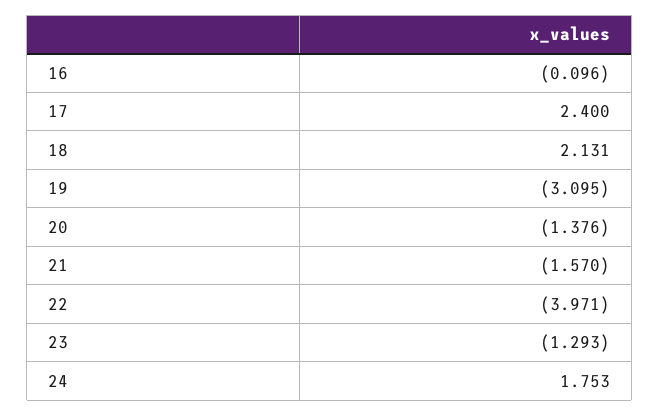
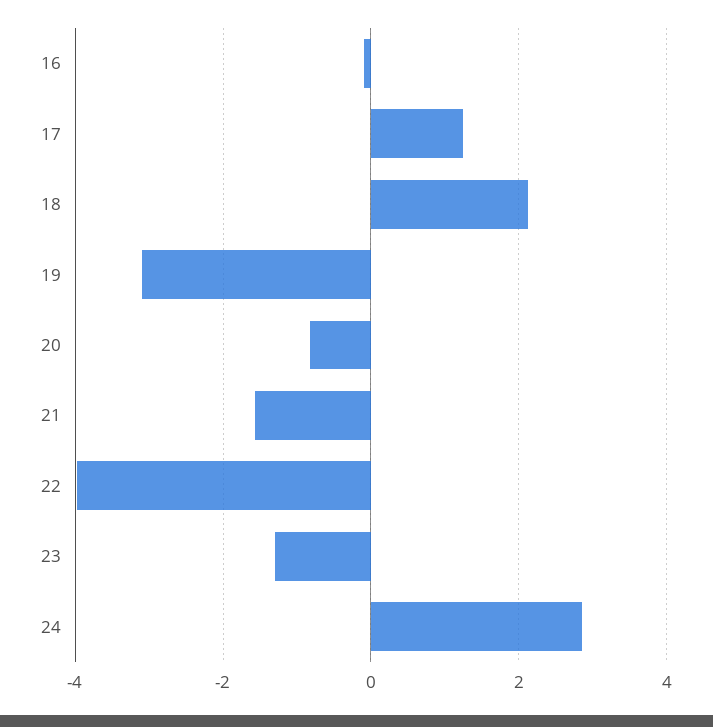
17: 2.4 -> 1.2
20: -1.376 -> -0.8
24: 1.753 -> 2.8

